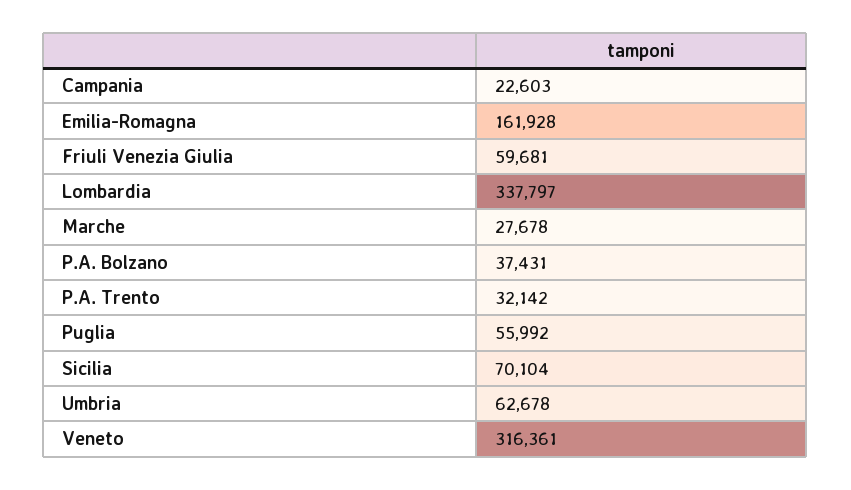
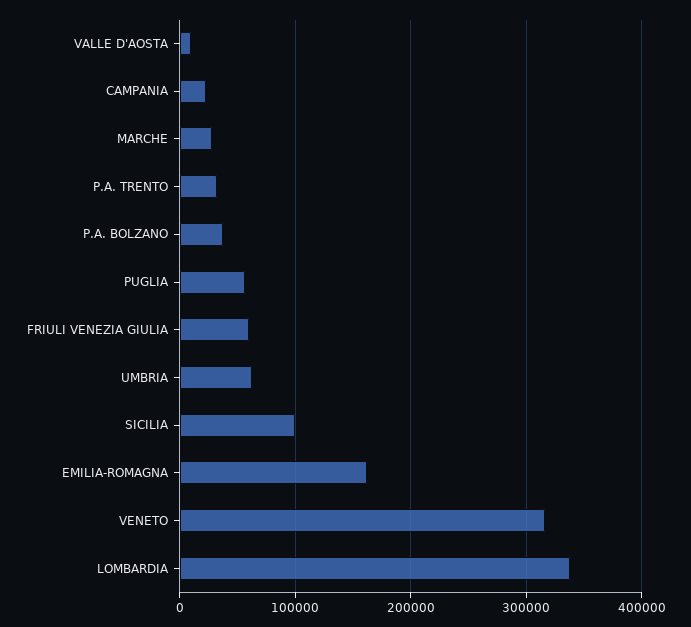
Sicilia: 70104 -> 100000
VALLE D'AOSTA: none -> 10000

